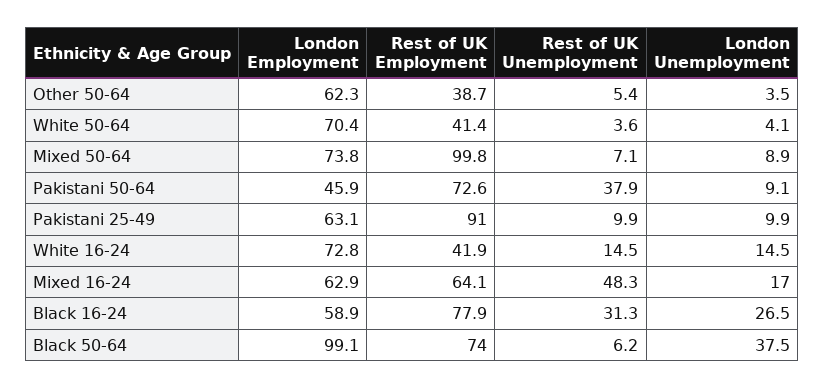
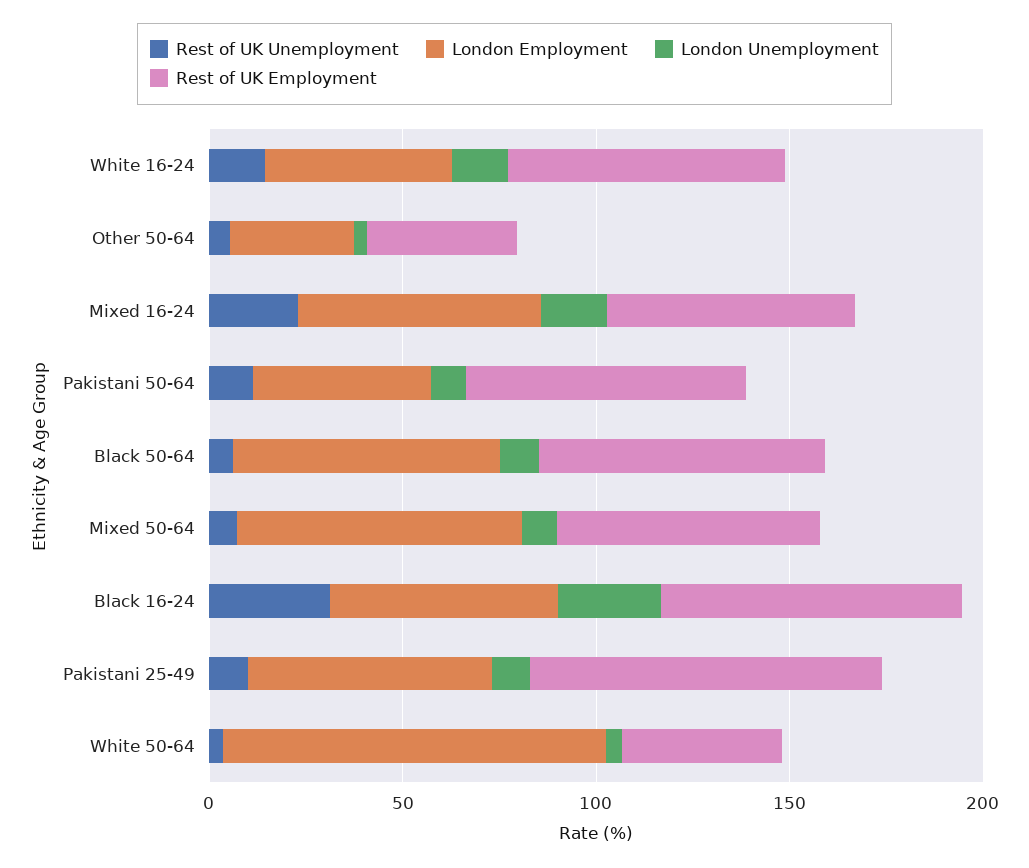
London Employment, Other 50-64: 62.3 -> 30
London Employment, White 50-64: 70.4 -> 100
Rest of UK Employment, Mixed 50-64: 99.8 -> 70
Rest of UK Unemployment, Pakistani 50-64: 37.9 -> 10
London Employment, White 16-24: 72.8 -> 50
Rest of UK Employment, White 16-24: 41.9 -> 70
Rest of UK Unemployment, Mixed 16-24: 48.3 -> 20
London Employment, Black 50-64: 99.1 -> 70
London Unemployment, Black 50-64: 37.5 -> 10

